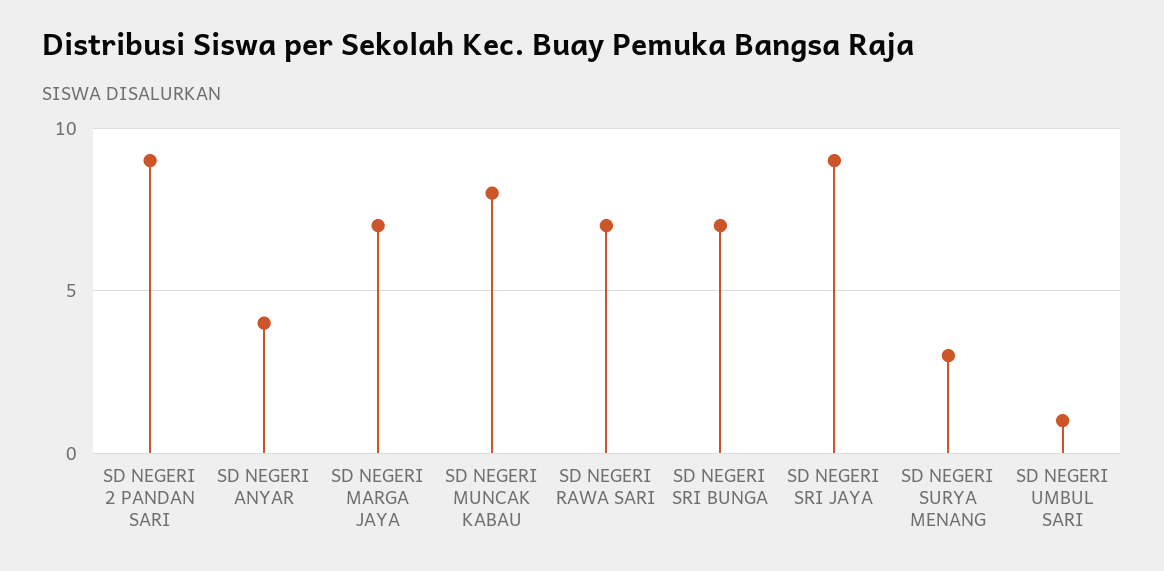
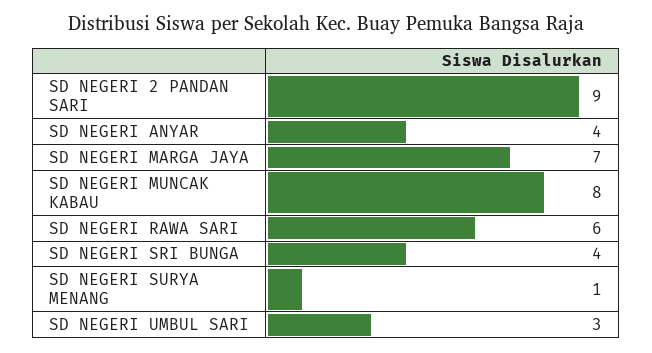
SD NEGERI RAWA SARI: 7 -> 6
SD NEGERI SRI BUNGA: 7 -> 4
SD NEGERI SRI JAYA: 9 -> none
SD NEGERI SURYA MENANG: 3 -> 1
SD NEGERI UMBUL SARI: 1 -> 3

